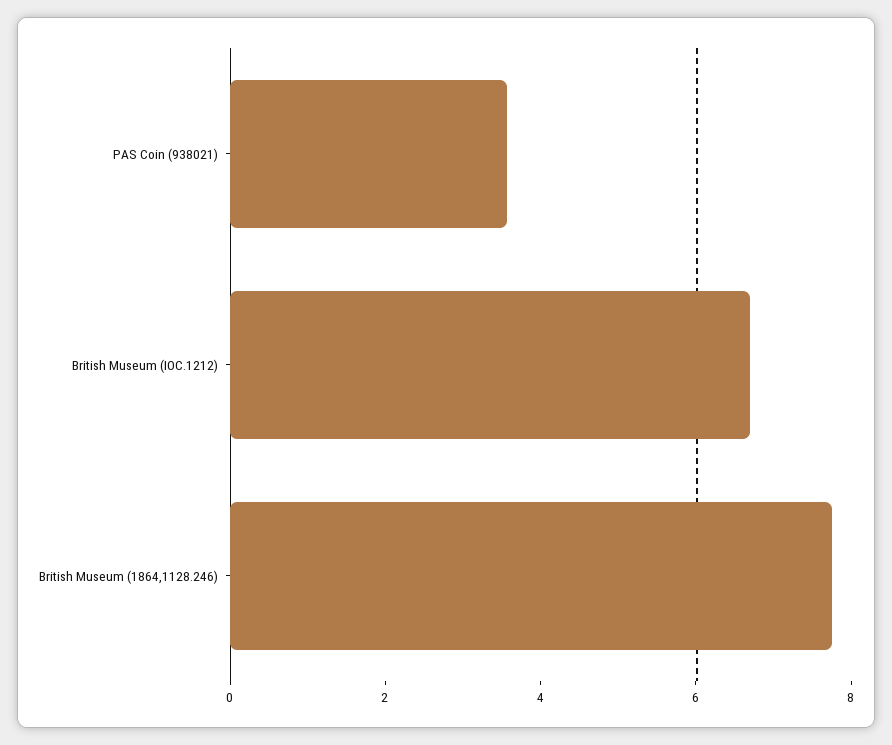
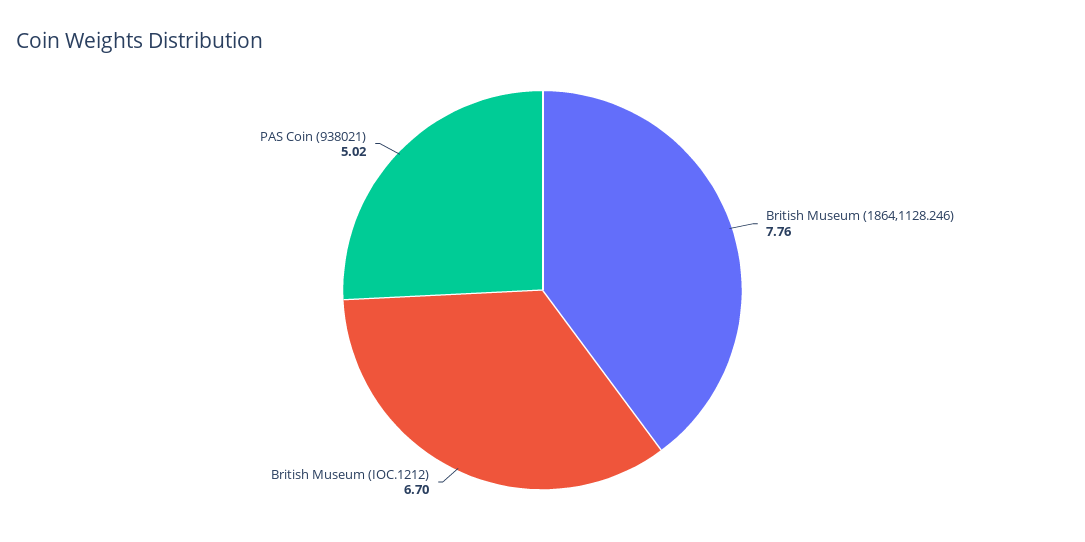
PAS Coin (938021): 3.5 -> 5.02

